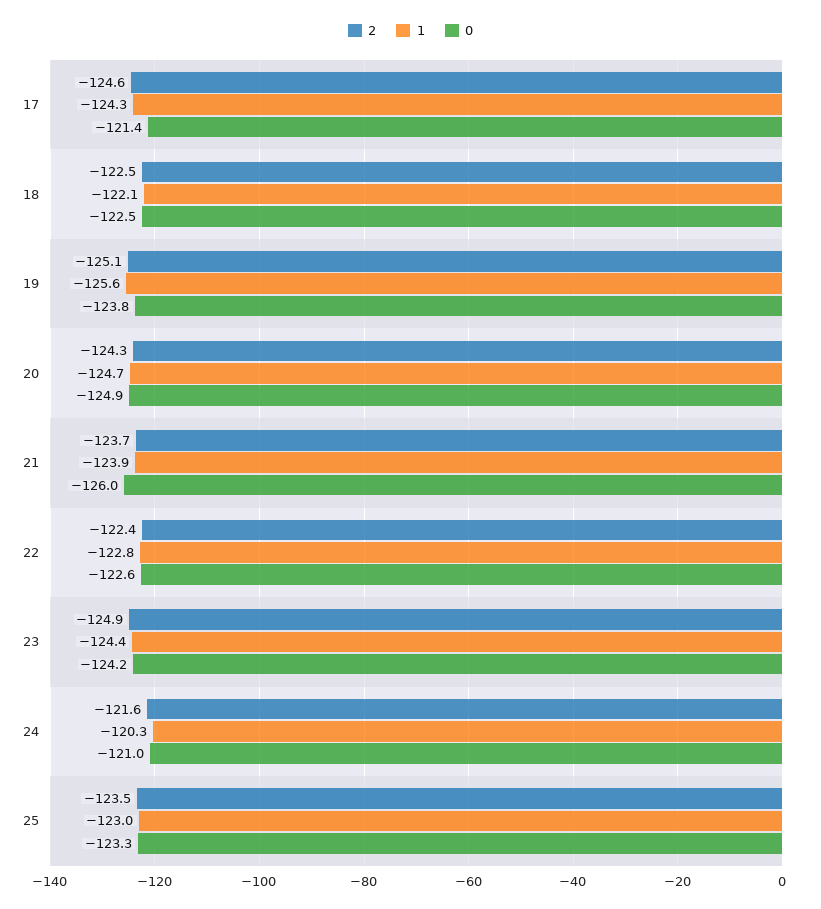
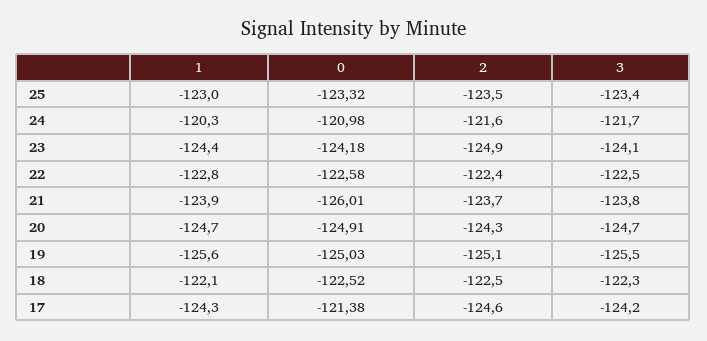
0, 19: -123.8 -> -125.03
3, 25: none -> -123.4
3, 24: none -> -121.7
3, 23: none -> -124.1
3, 22: none -> -122.5
3, 21: none -> -123.8
3, 20: none -> -124.7
3, 19: none -> -125.5
3, 18: none -> -122.3
3, 17: none -> -124.2

